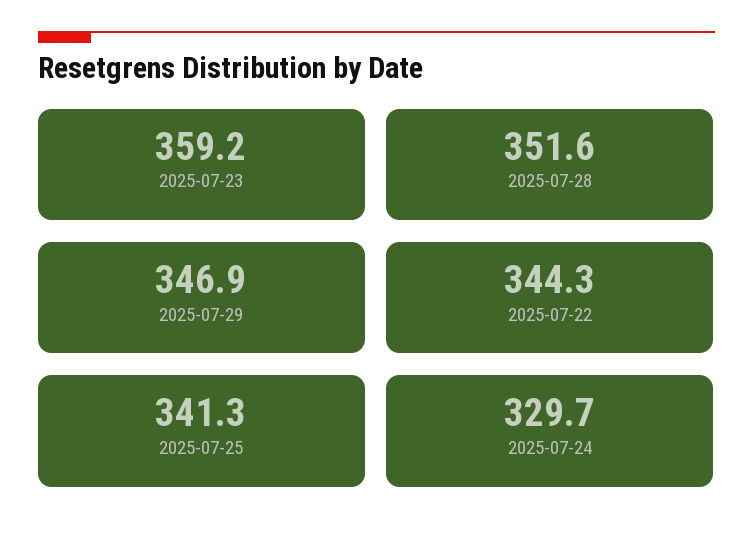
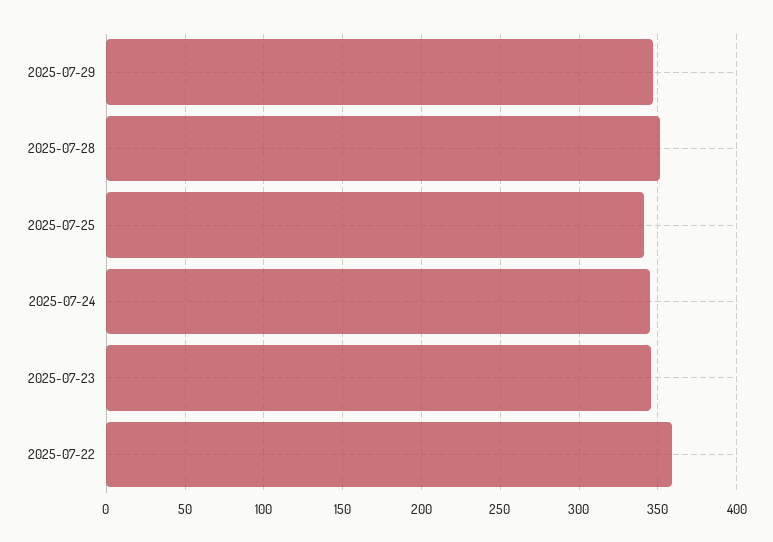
2025-07-23: 359.2 -> 345
2025-07-22: 344.3 -> 360
2025-07-24: 329.7 -> 345

